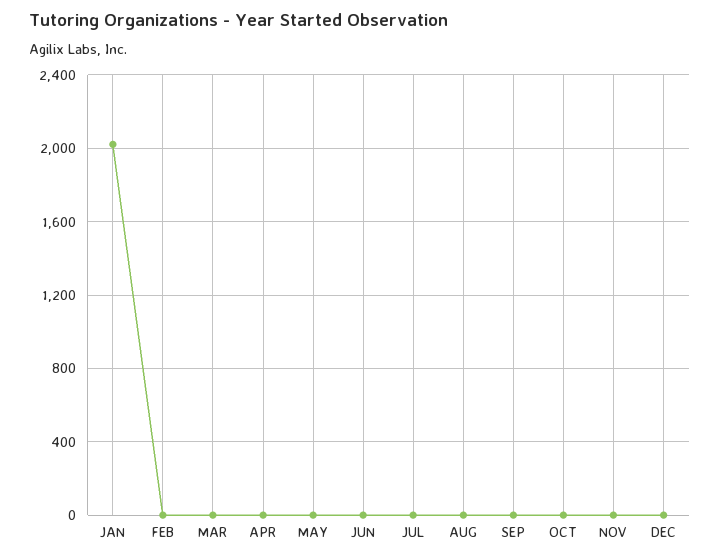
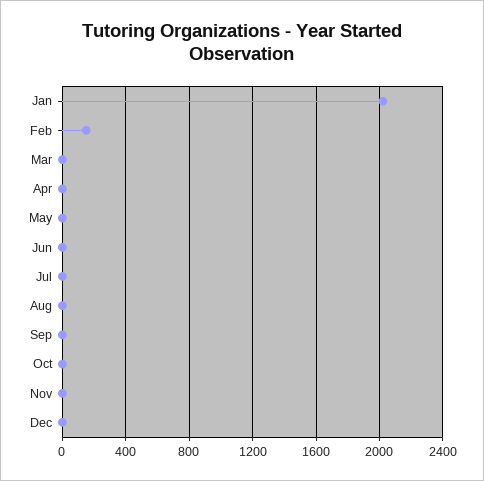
FEB: 0 -> 150

